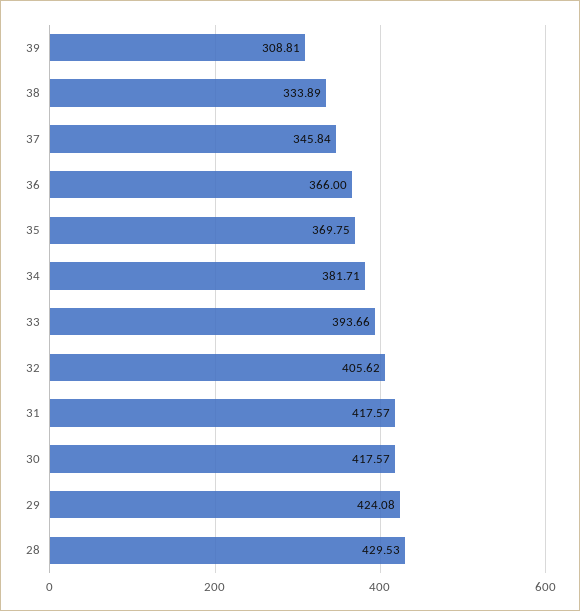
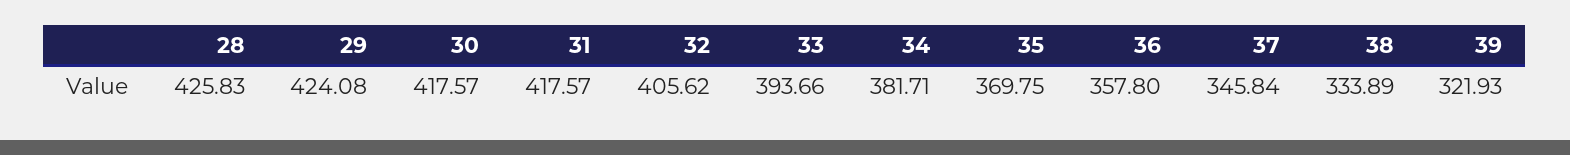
39: 308.81 -> 321.93
36: 366 -> 357.8
28: 429.53 -> 425.83

